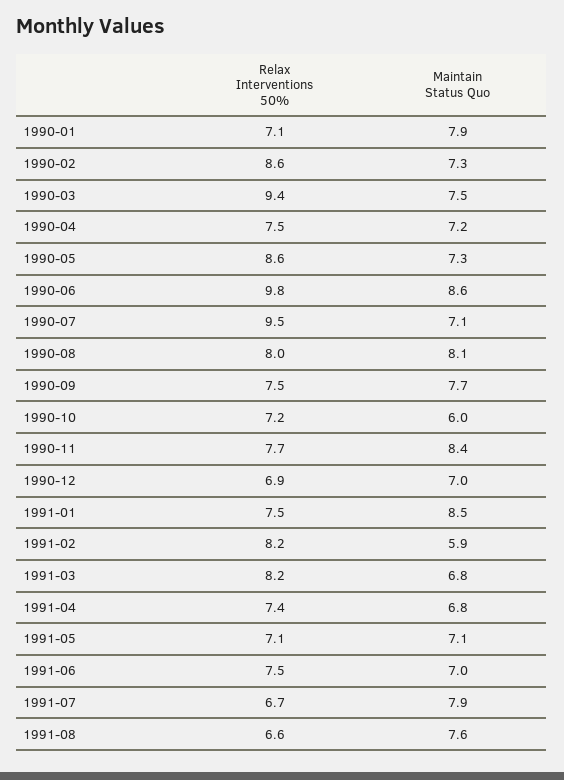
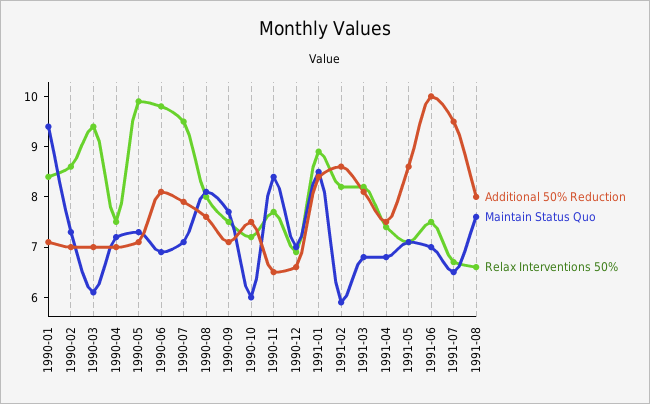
Relax Interventions 50%, 1990-01: 7.1 -> 8.5
Maintain Status Quo, 1990-01: 7.9 -> 9.5
Maintain Status Quo, 1990-03: 7.5 -> 6
Relax Interventions 50%, 1990-05: 8.6 -> 10
Maintain Status Quo, 1990-06: 8.6 -> 7
Relax Interventions 50%, 1991-01: 7.5 -> 9
Maintain Status Quo, 1991-07: 7.9 -> 6.5
Additional 50% Reduction, 1990-01: none -> 7
Additional 50% Reduction, 1990-02: none -> 7
Additional 50% Reduction, 1990-03: none -> 7
Additional 50% Reduction, 1990-04: none -> 7
Additional 50% Reduction, 1990-05: none -> 7
Additional 50% Reduction, 1990-06: none -> 8
Additional 50% Reduction, 1990-07: none -> 8
Additional 50% Reduction, 1990-08: none -> 7.5
Additional 50% Reduction, 1990-09: none -> 7
Additional 50% Reduction, 1990-10: none -> 7.5
Additional 50% Reduction, 1990-11: none -> 6.5
Additional 50% Reduction, 1990-12: none -> 6.5
Additional 50% Reduction, 1991-01: none -> 8.5
Additional 50% Reduction, 1991-02: none -> 8.5
Additional 50% Reduction, 1991-03: none -> 8
Additional 50% Reduction, 1991-04: none -> 7.5
Additional 50% Reduction, 1991-05: none -> 8.5
Additional 50% Reduction, 1991-06: none -> 10
Additional 50% Reduction, 1991-07: none -> 9.5
Additional 50% Reduction, 1991-08: none -> 8

